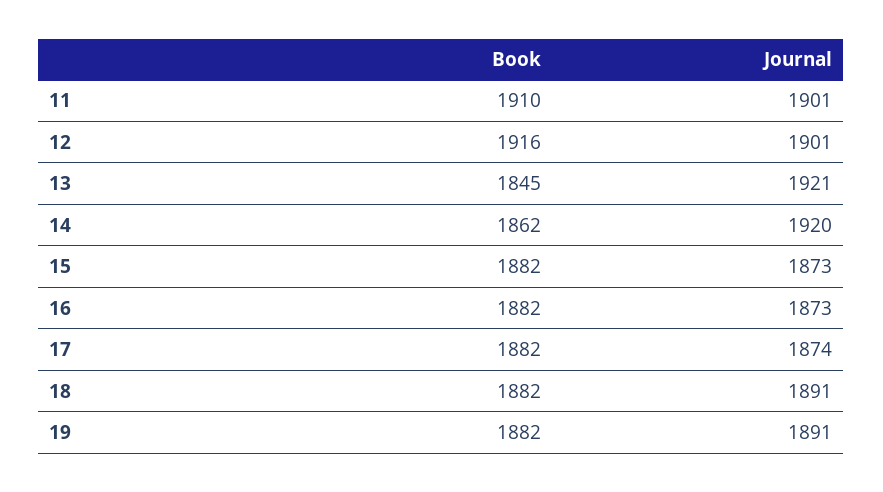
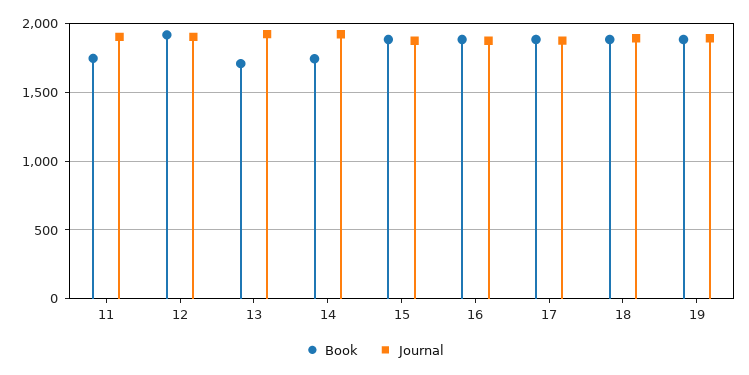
Book, 11: 1910 -> 1750
Book, 13: 1845 -> 1700
Book, 14: 1862 -> 1750

